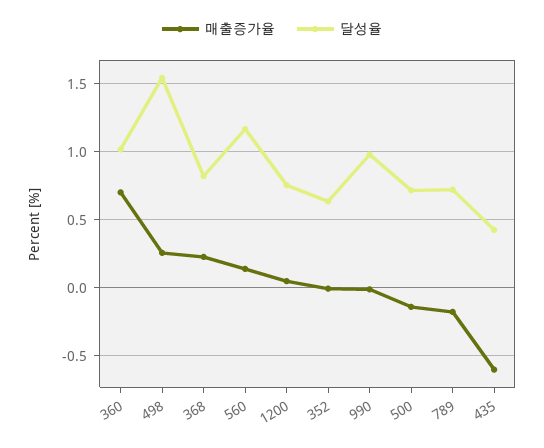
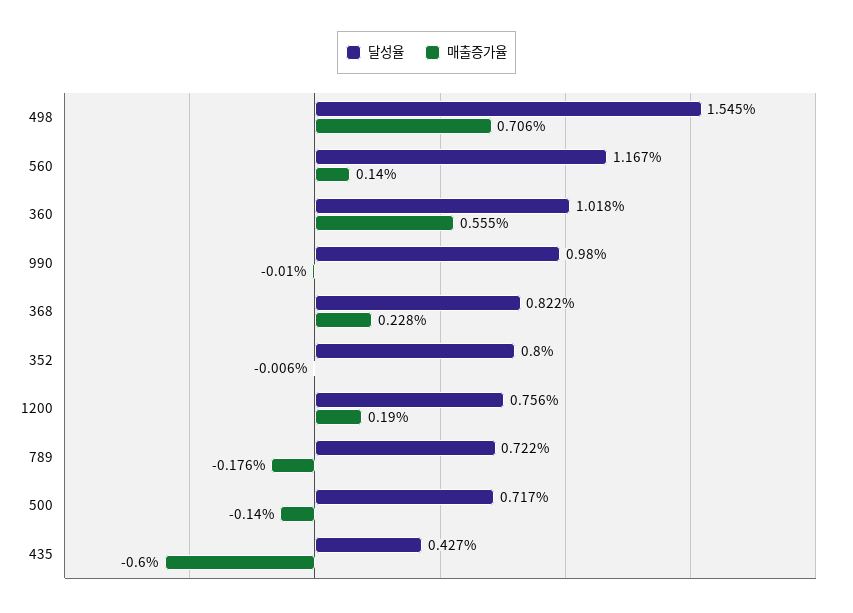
매출증가율, 360: 0.7 -> 0.555
매출증가율, 498: 0.25 -> 0.706
매출증가율, 1200: 0.05 -> 0.19
달성율, 352: 0.65 -> 0.8

